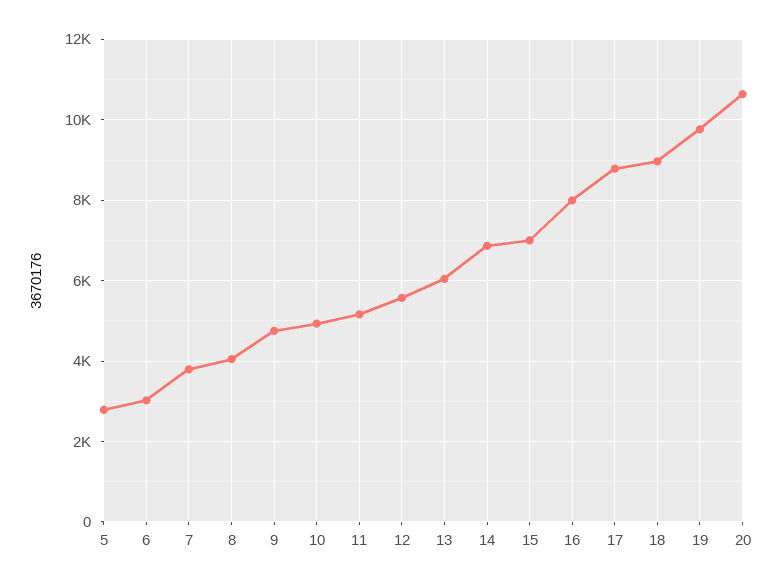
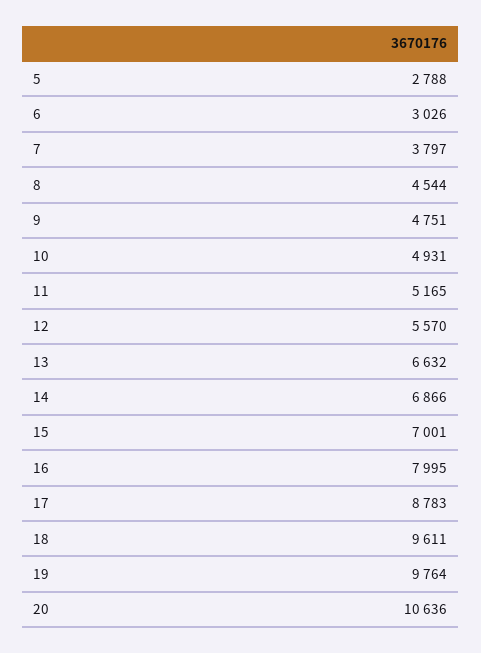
8: 4000 -> 4544
13: 6000 -> 6632
18: 9000 -> 9611

